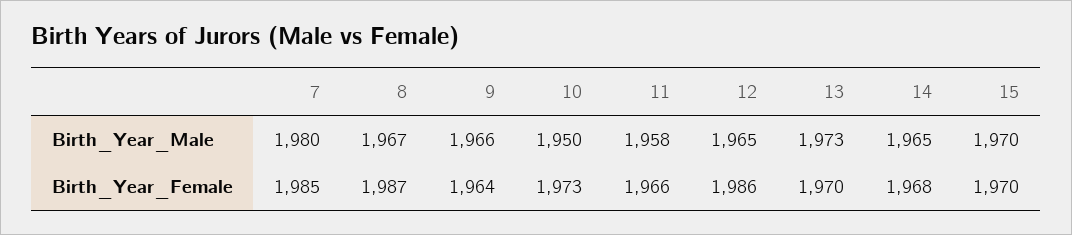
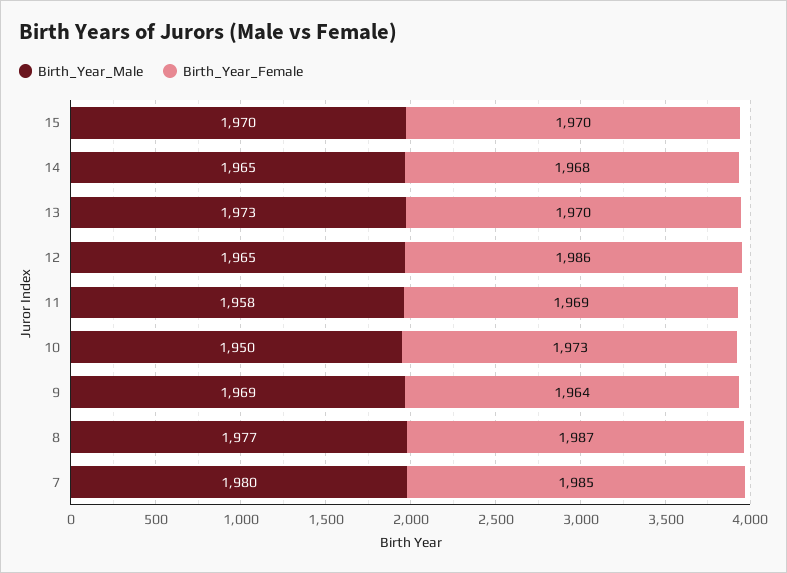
Birth_Year_Male, 8: 1967 -> 1977
Birth_Year_Male, 9: 1966 -> 1969
Birth_Year_Female, 11: 1966 -> 1969

